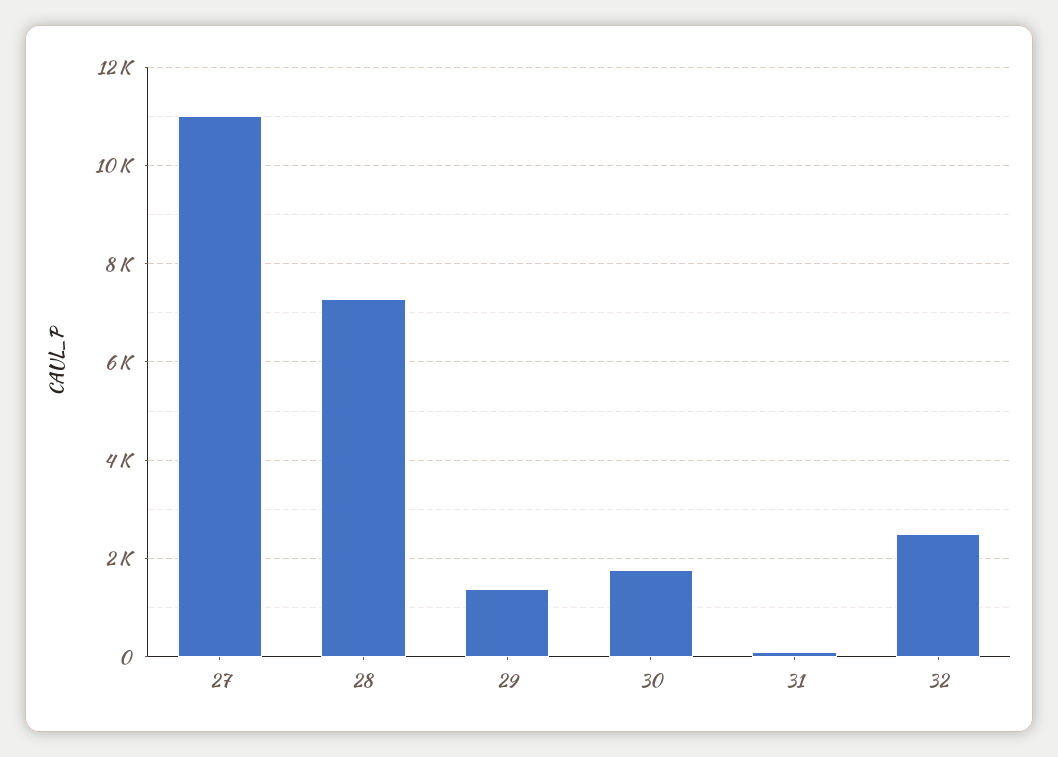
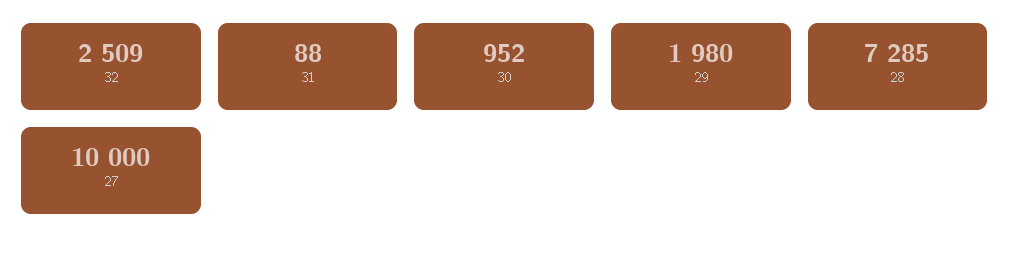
27: 11000 -> 10000
29: 1400 -> 1980
30: 1800 -> 952

